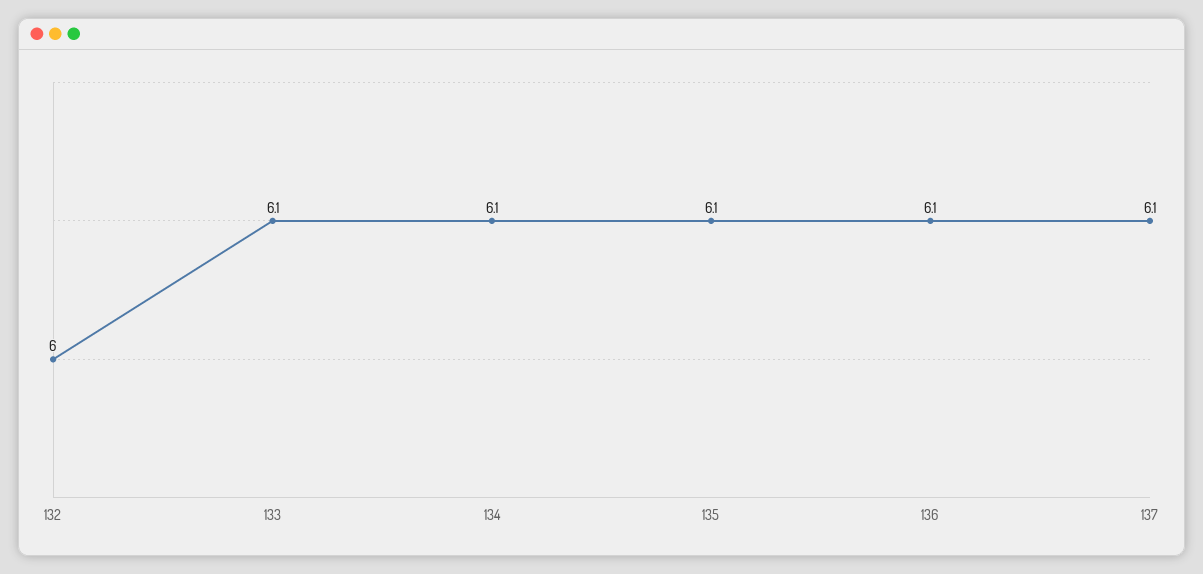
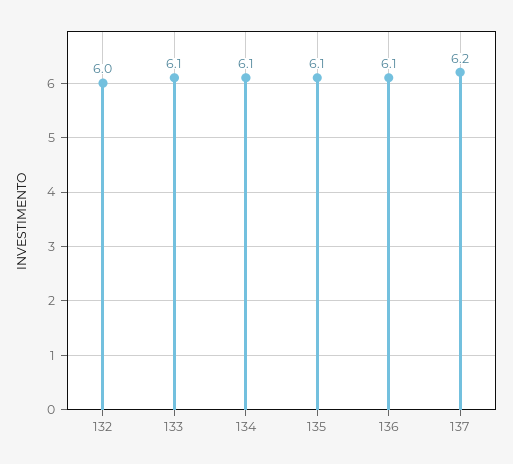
137: 6.1 -> 6.2

